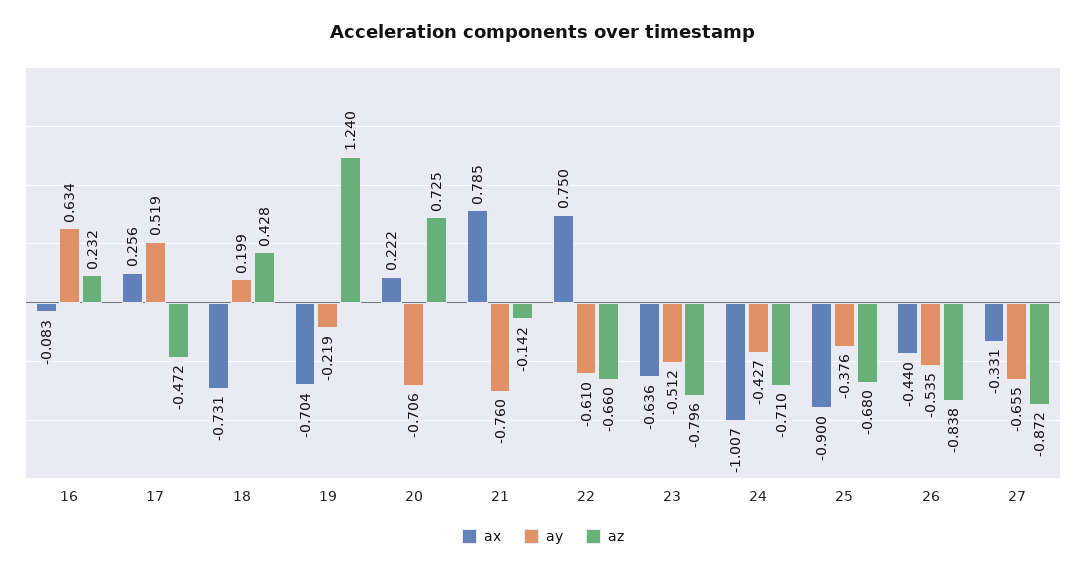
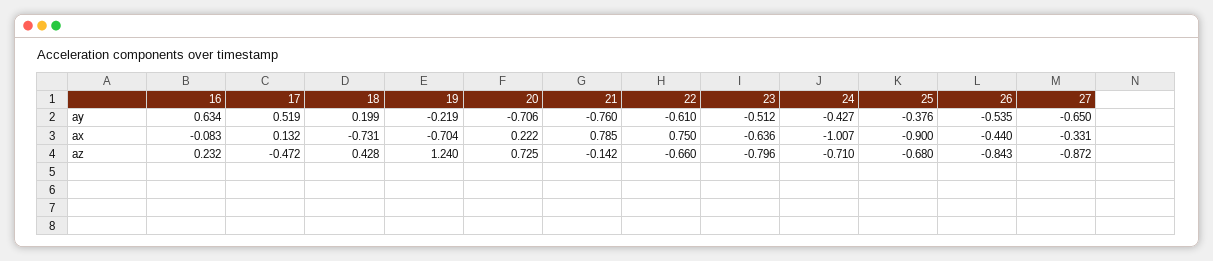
ax, 17: 0.256 -> 0.132
az, 26: -0.838 -> -0.843
ay, 27: -0.655 -> -0.65

